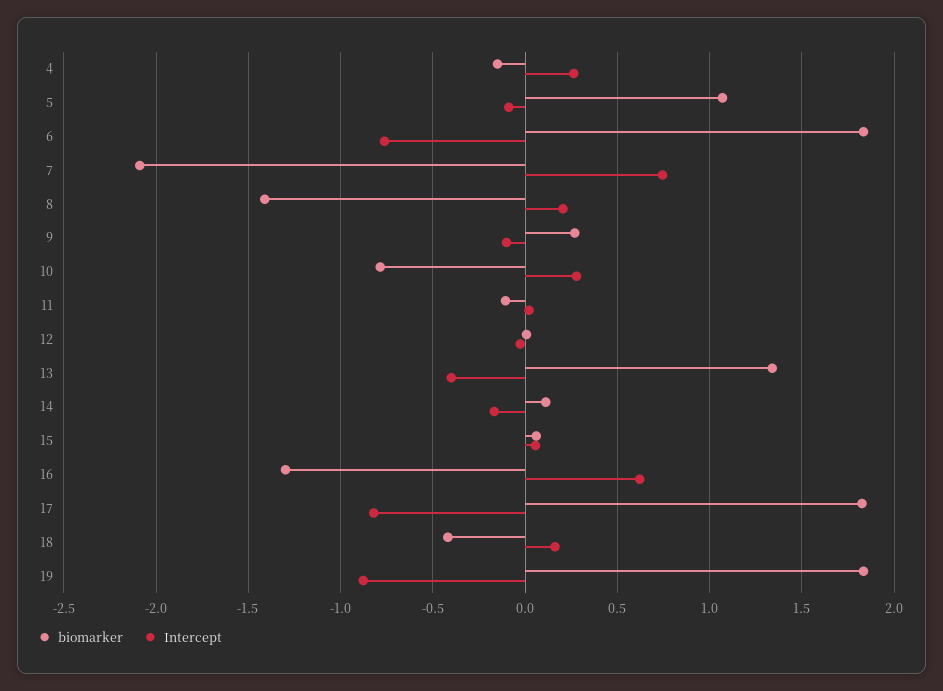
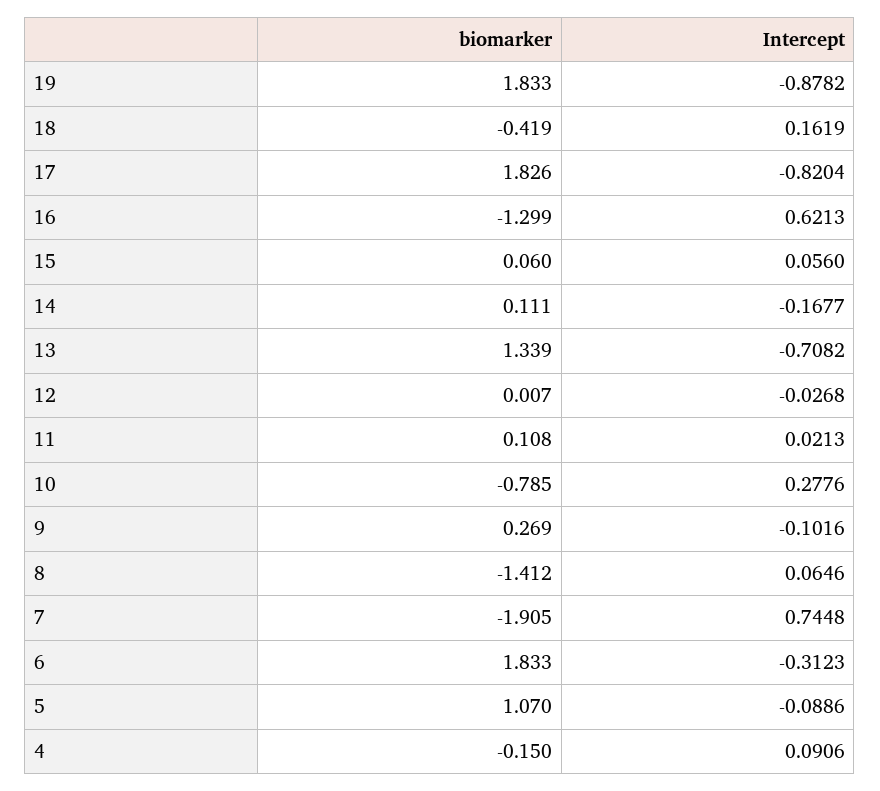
Intercept, 4: 0.25 -> 0.0906
Intercept, 6: -0.75 -> -0.3123
biomarker, 7: -2.1 -> -1.905
Intercept, 8: 0.2 -> 0.0646
biomarker, 11: -0.1 -> 0.108
Intercept, 13: -0.4 -> -0.7082

